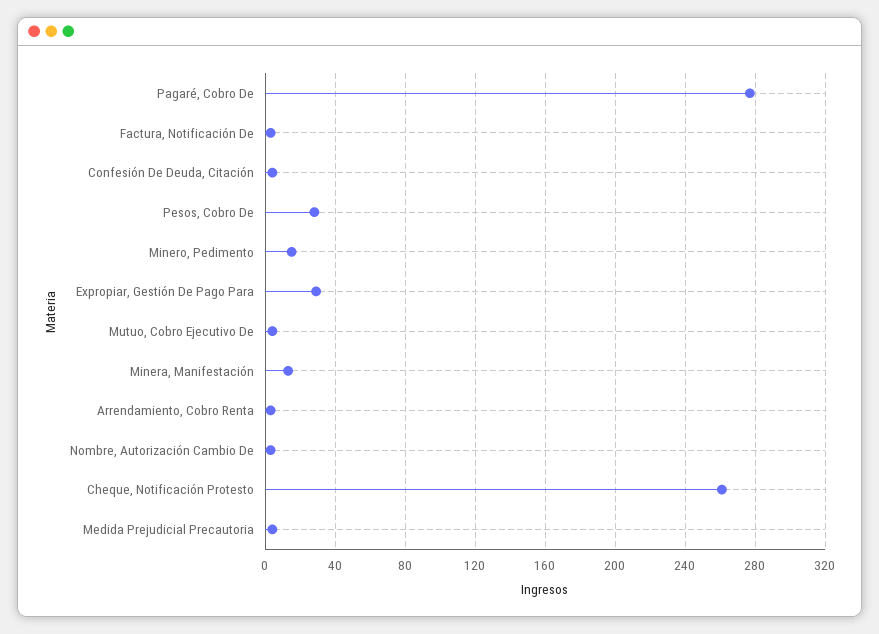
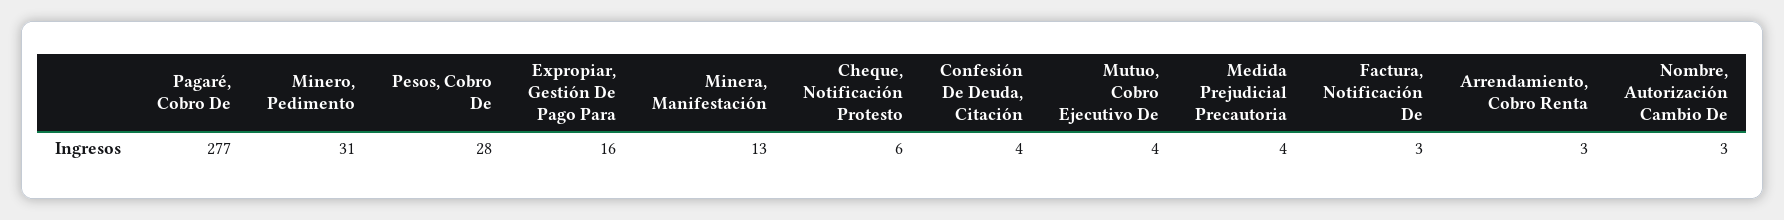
Minero, Pedimento: 15 -> 31
Expropiar, Gestión De Pago Para: 30 -> 16
Cheque, Notificación Protesto: 260 -> 6

